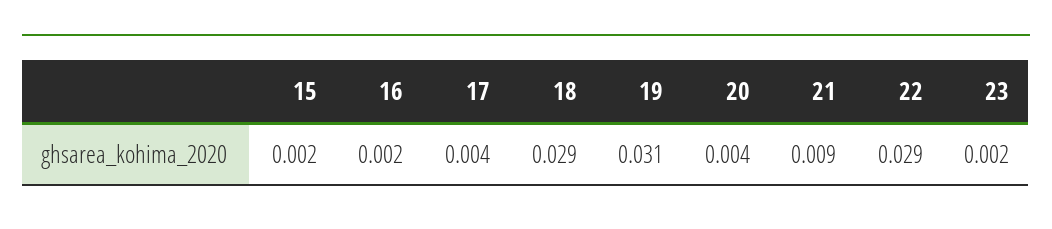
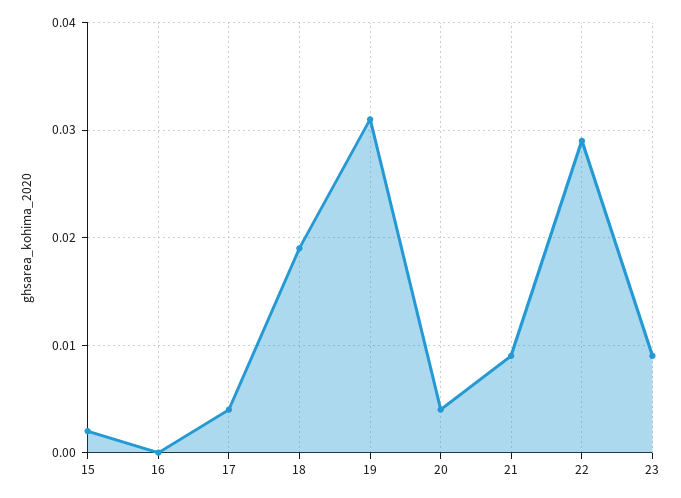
16: 0.002 -> 0
18: 0.029 -> 0.019
23: 0.002 -> 0.009

